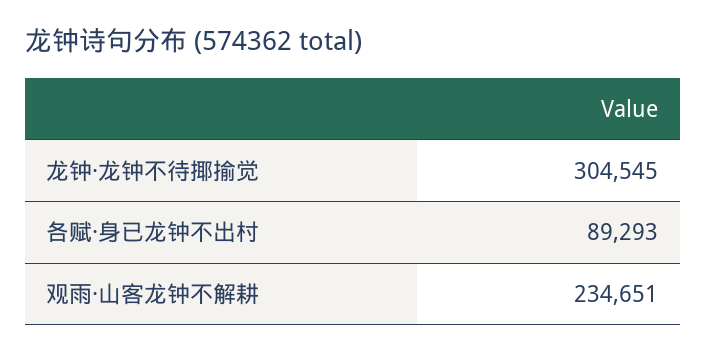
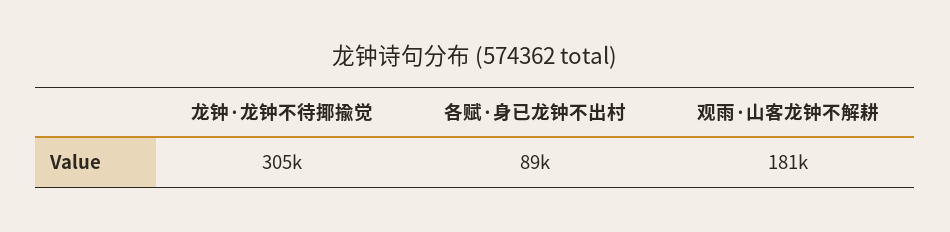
观雨·山客龙钟不解耕: 234651 -> 181000

